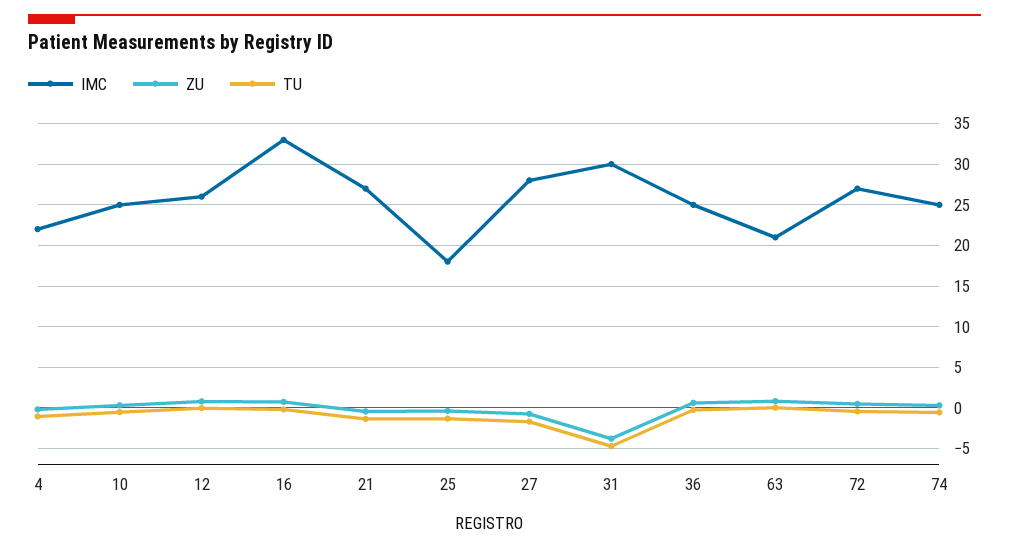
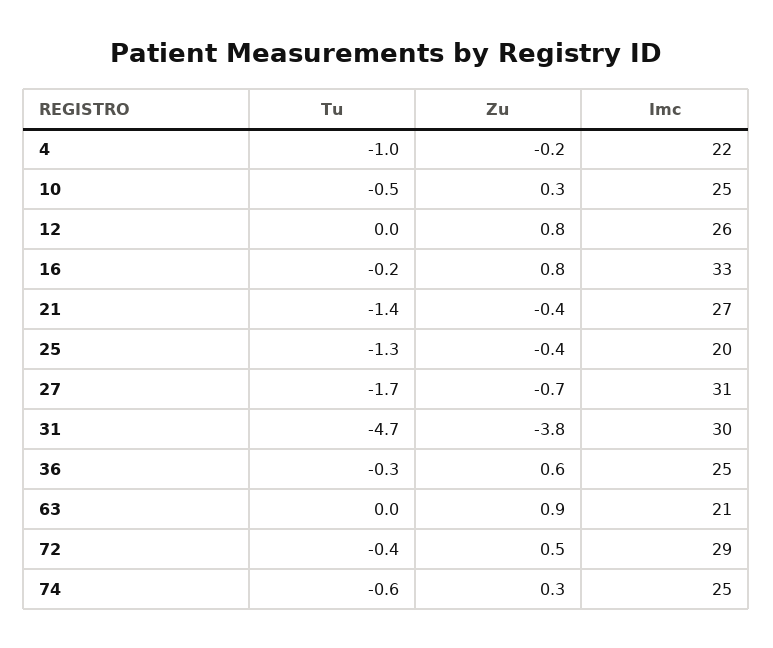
IMC, 25: 18 -> 20
IMC, 27: 28 -> 31
IMC, 72: 27 -> 29

